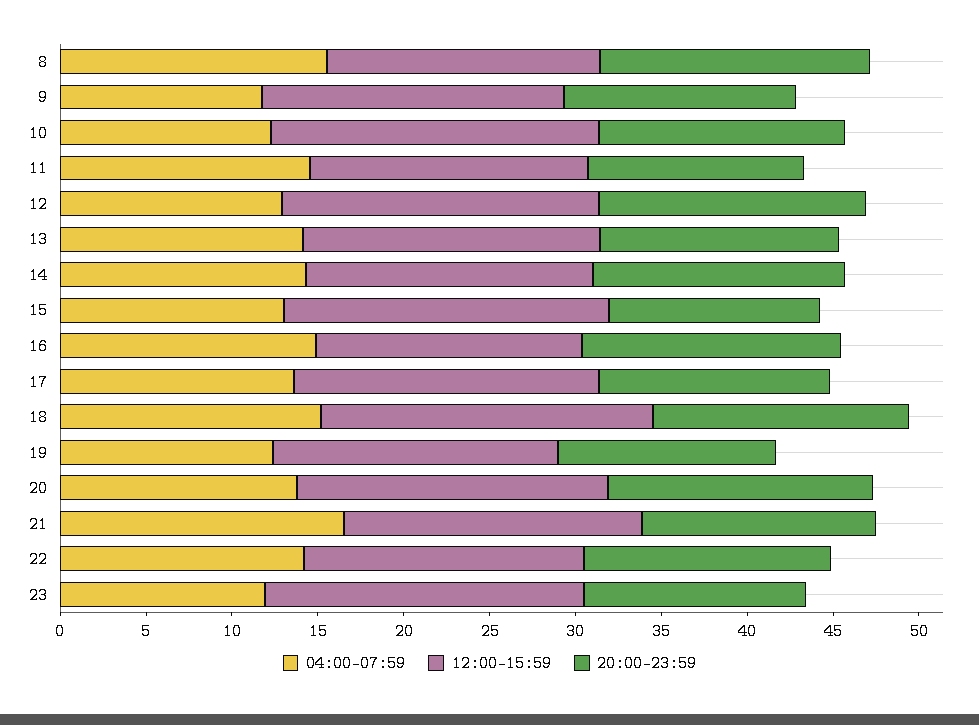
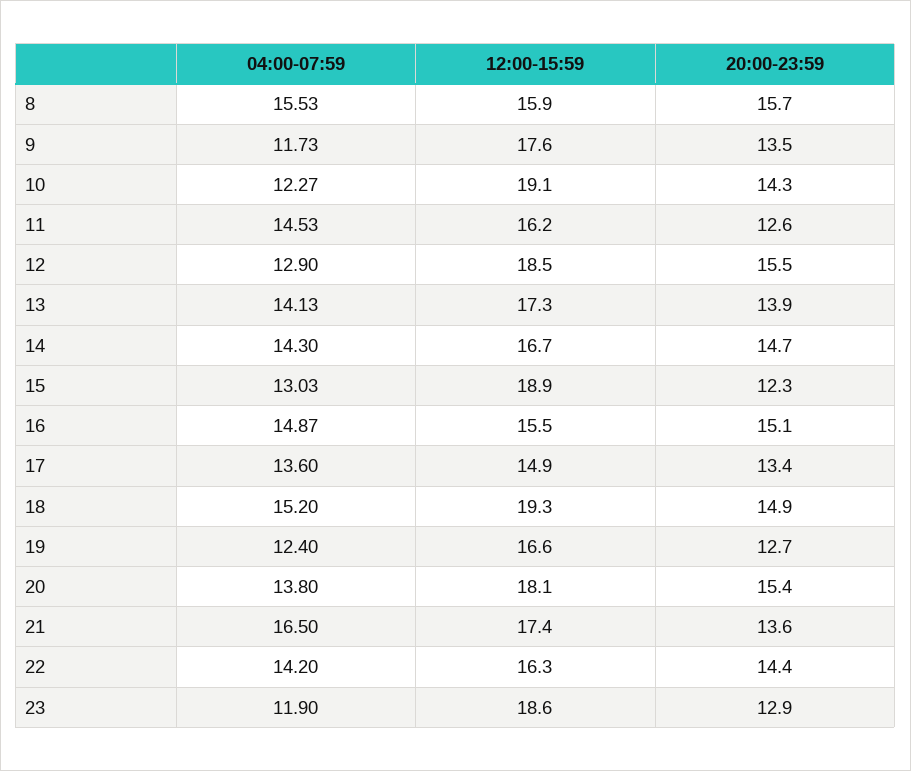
12:00-15:59, 17: 18 -> 14.9

